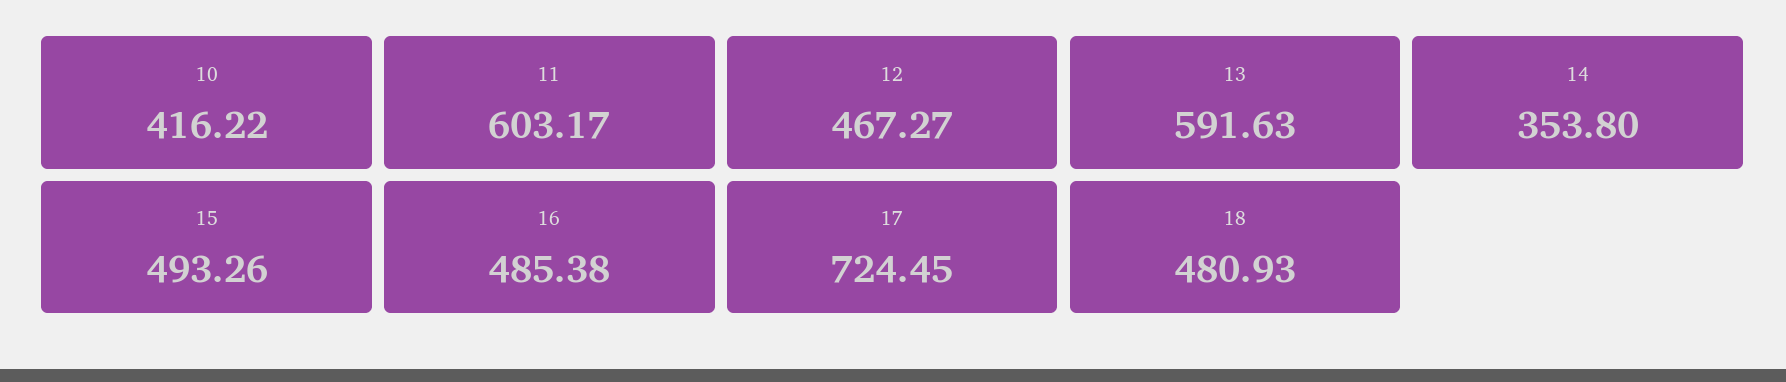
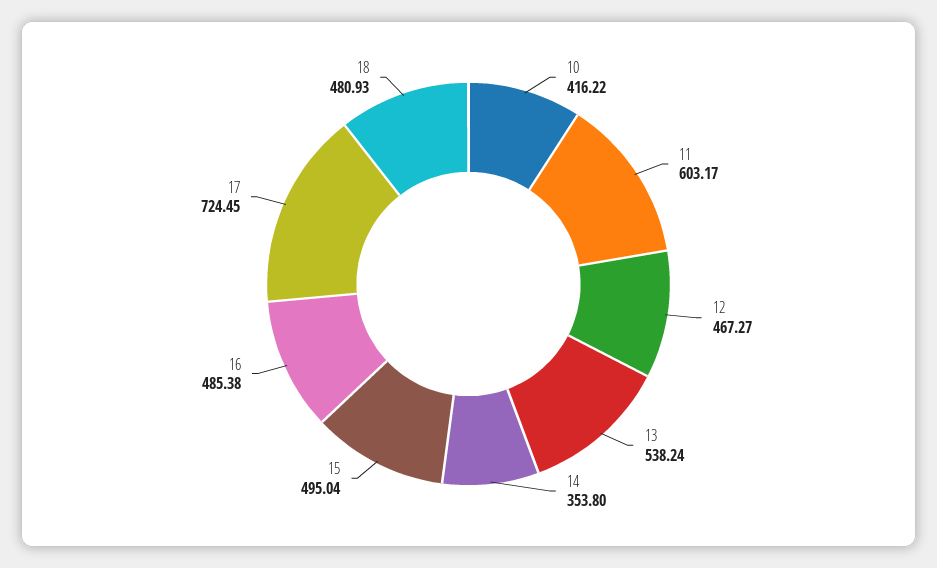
13: 591.63 -> 538.24
15: 493.26 -> 495.04

